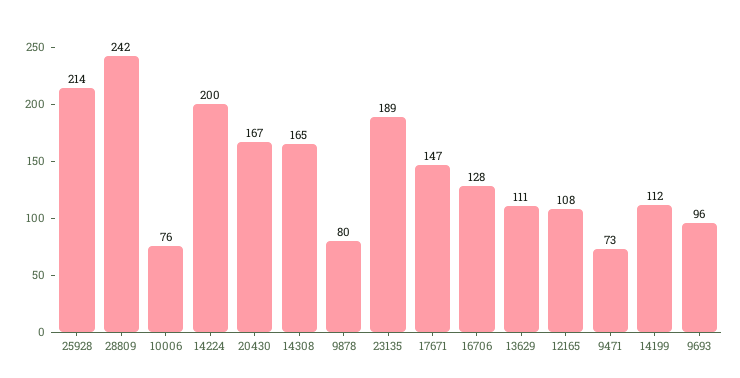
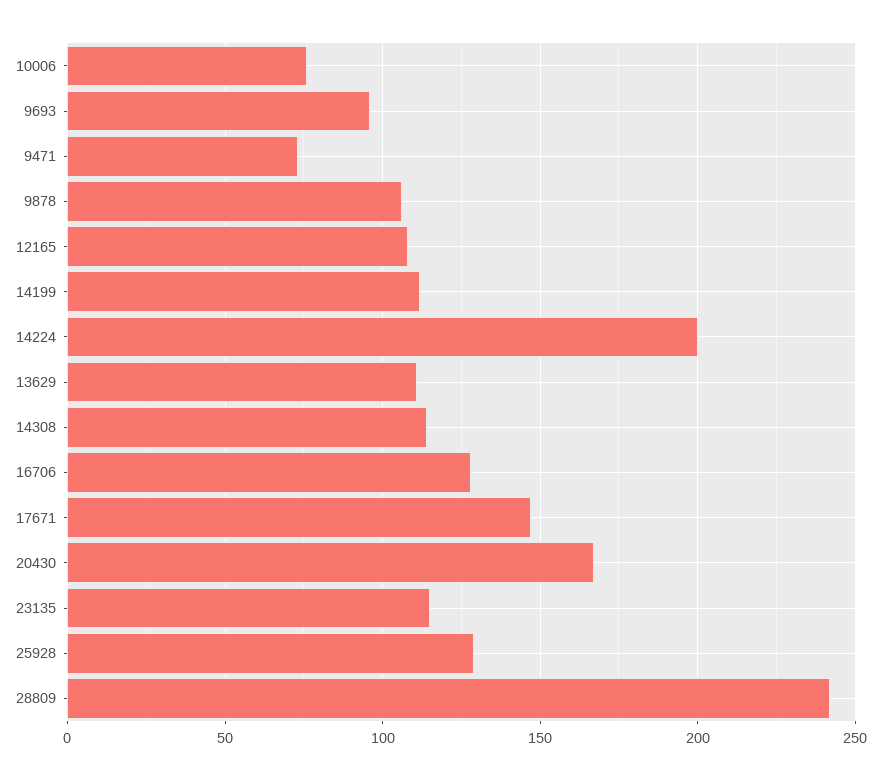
25928: 214 -> 130
14308: 165 -> 115
9878: 80 -> 105
23135: 189 -> 115

